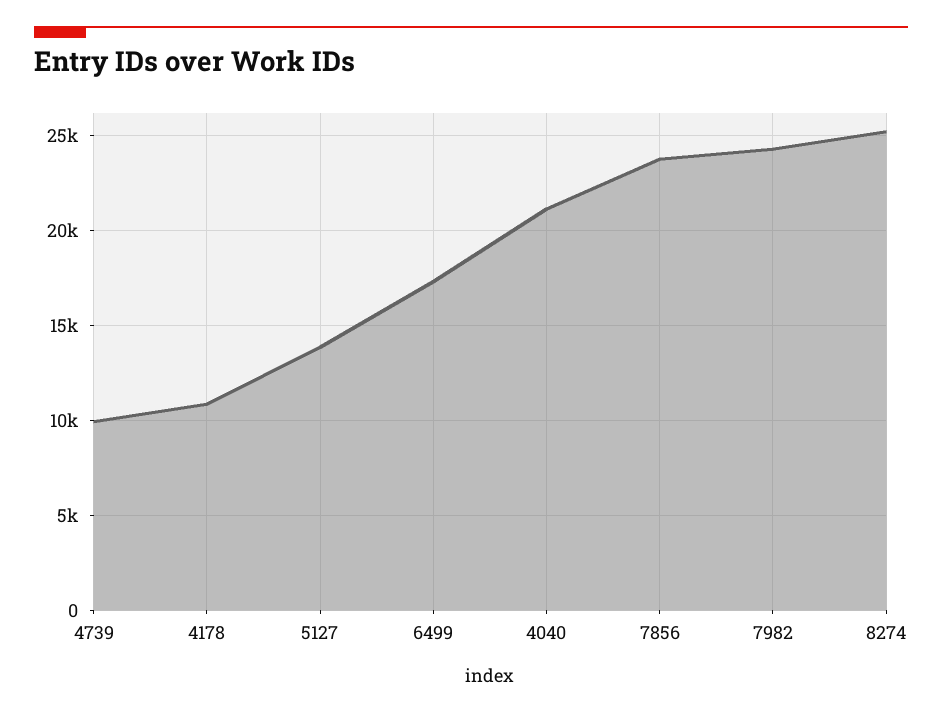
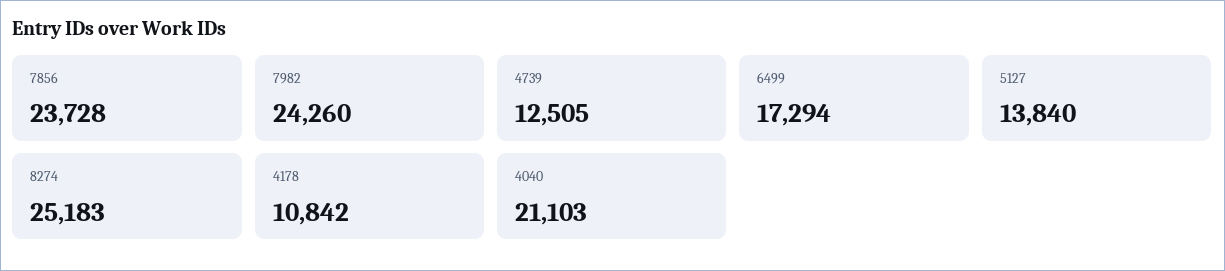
4739: 10000 -> 12505

